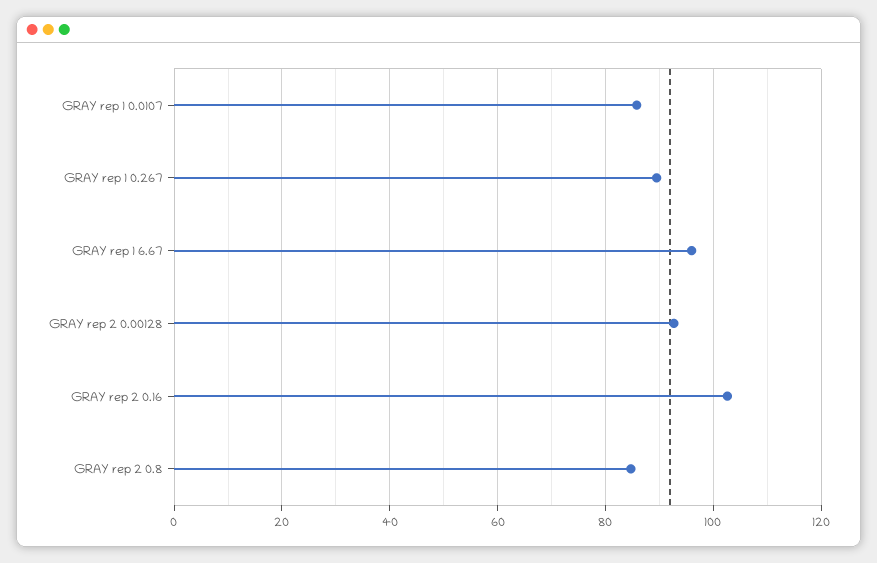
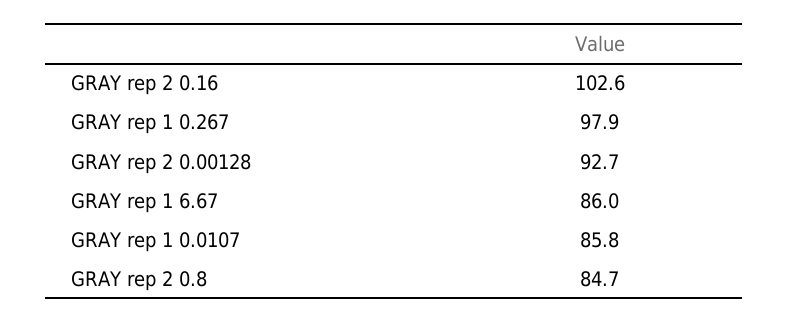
GRAY rep 1 0.267: 90 -> 97.9
GRAY rep 1 6.67: 96 -> 86

